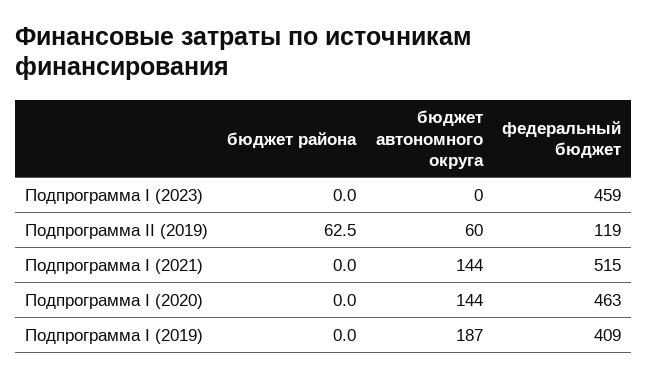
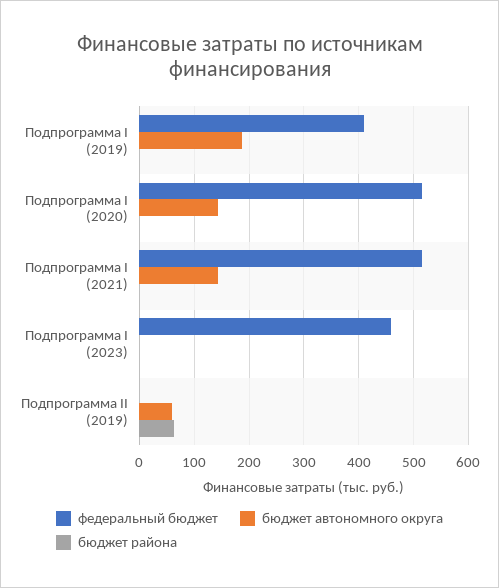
федеральный бюджет, Подпрограмма II (2019): 119 -> 0
федеральный бюджет, Подпрограмма I (2020): 463 -> 520

